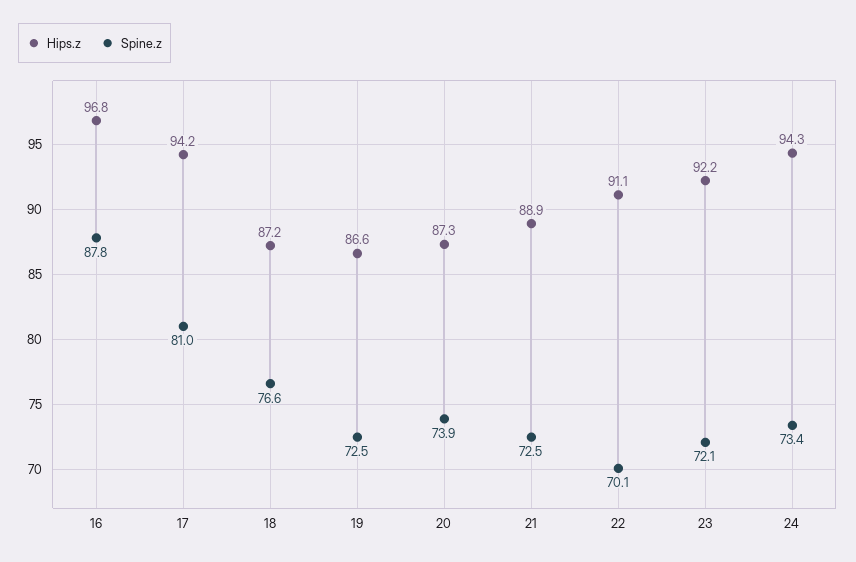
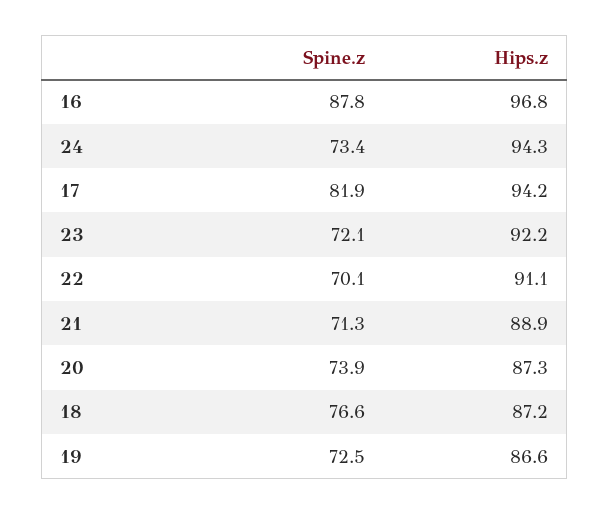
Spine.z, 17: 81 -> 81.9
Spine.z, 21: 72.5 -> 71.3

